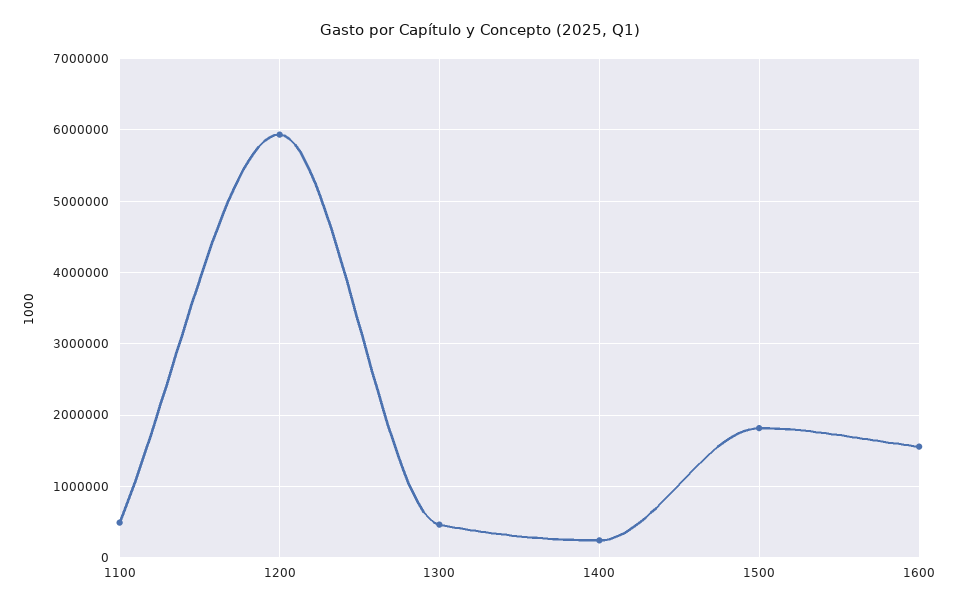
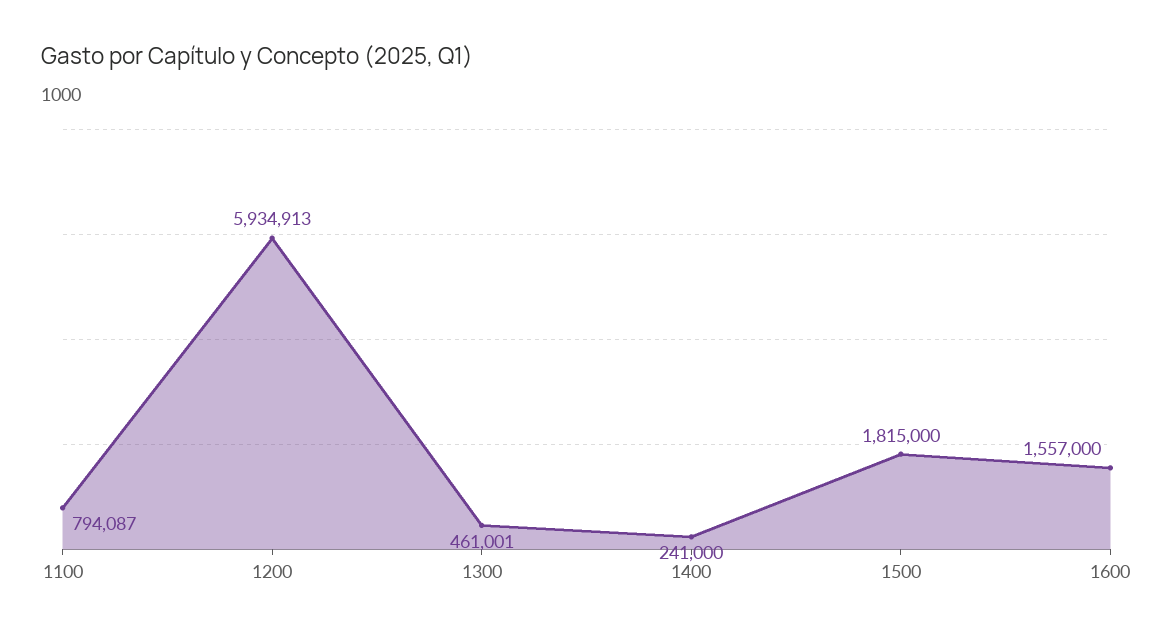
1100: 500000 -> 794087

